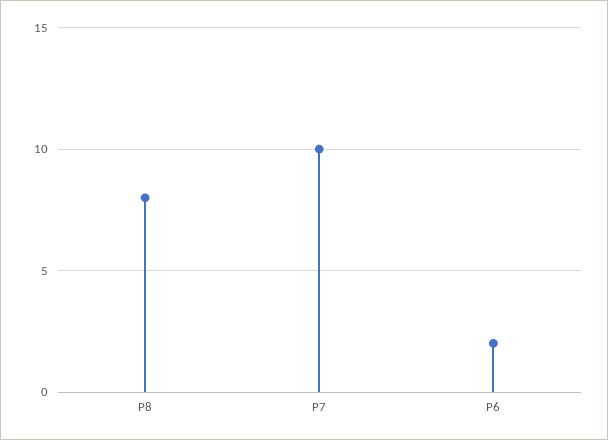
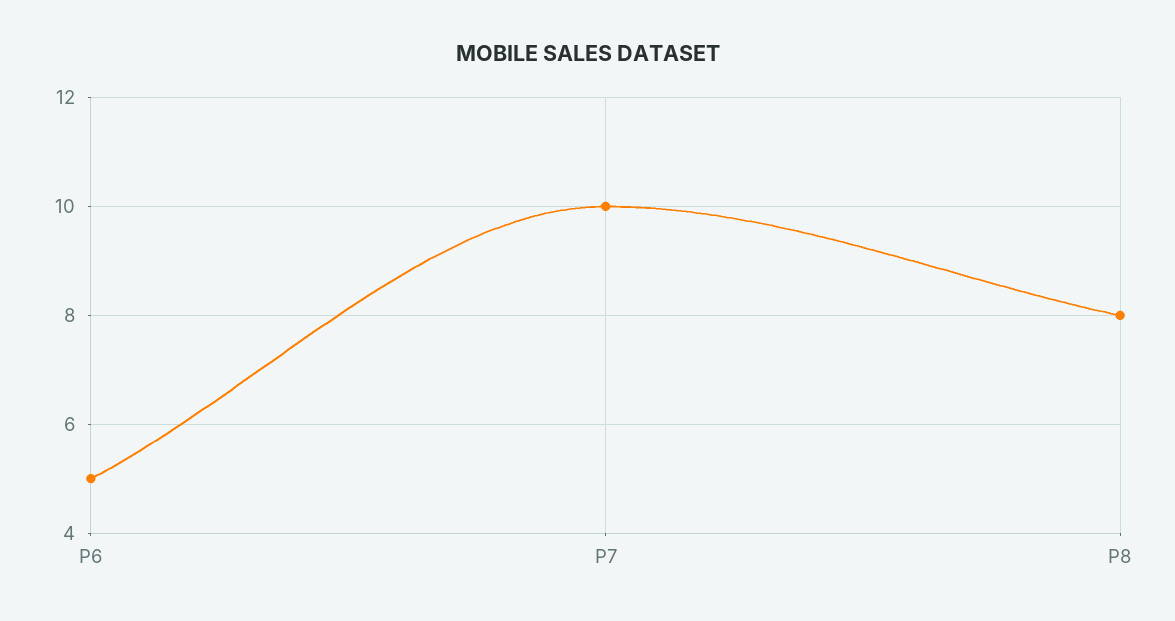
P6: 2 -> 5

